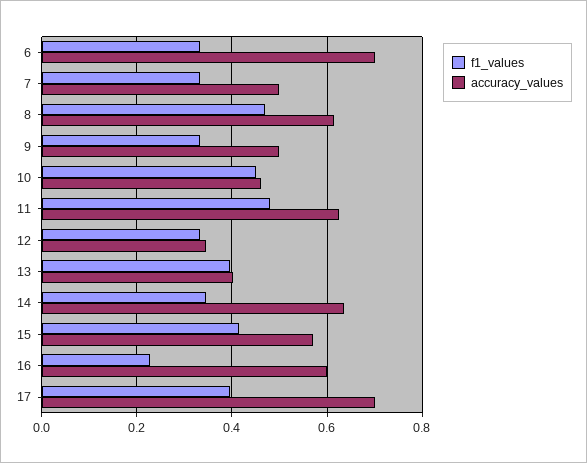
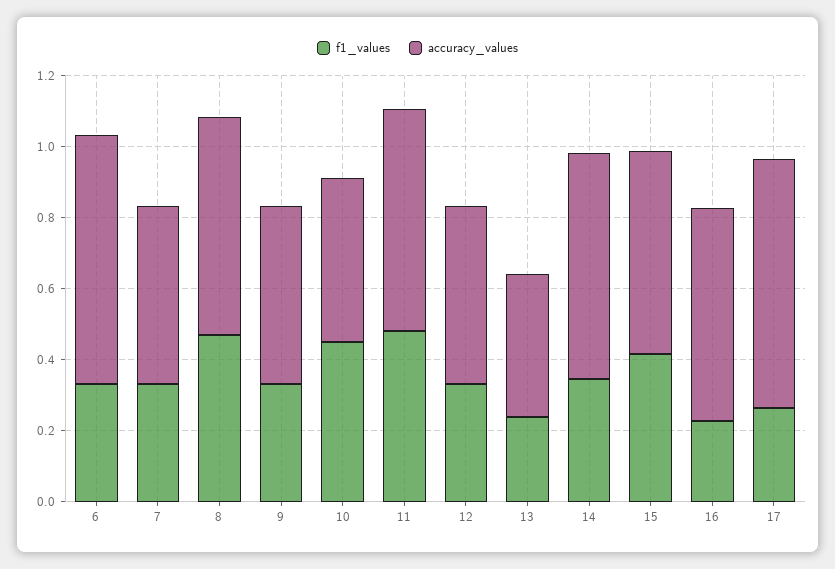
accuracy_values, 12: 0.34 -> 0.5
f1_values, 13: 0.4 -> 0.25
f1_values, 17: 0.4 -> 0.25

